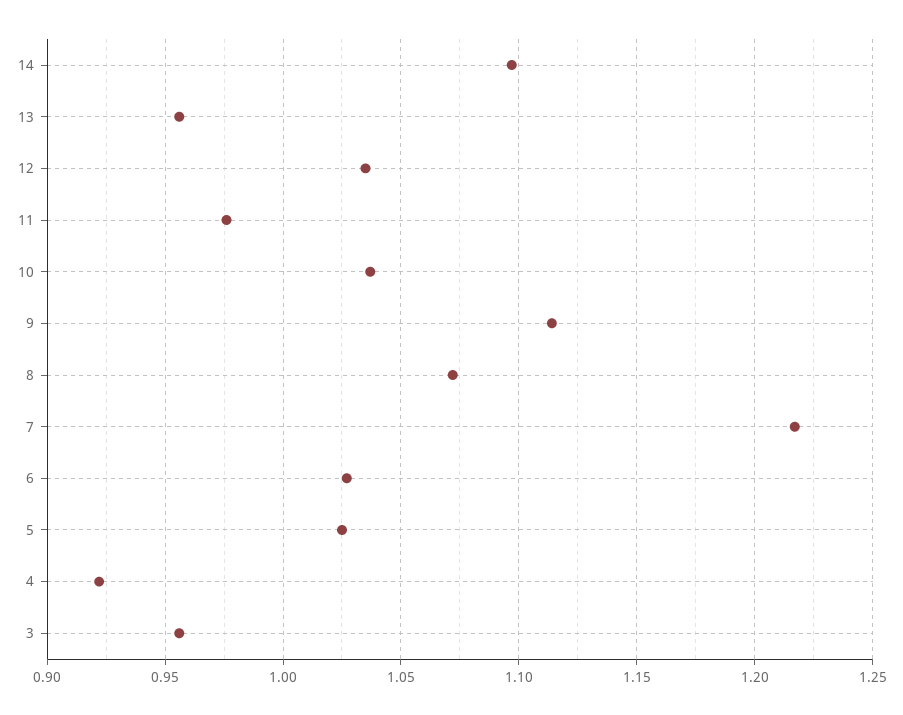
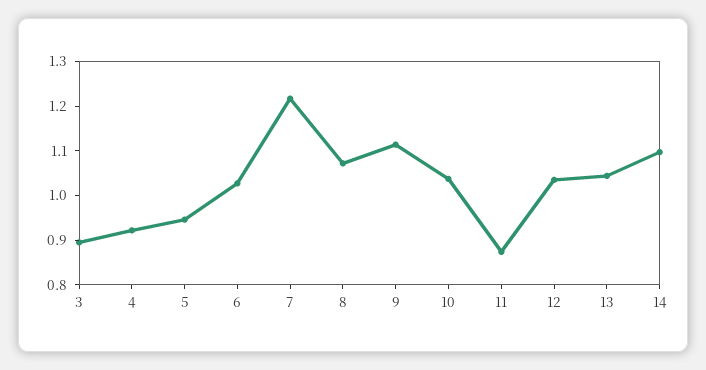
13: 0.955 -> 1.04
11: 0.975 -> 0.88
5: 1.025 -> 0.94
3: 0.955 -> 0.9

